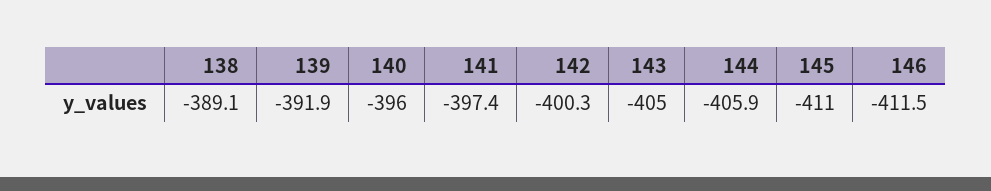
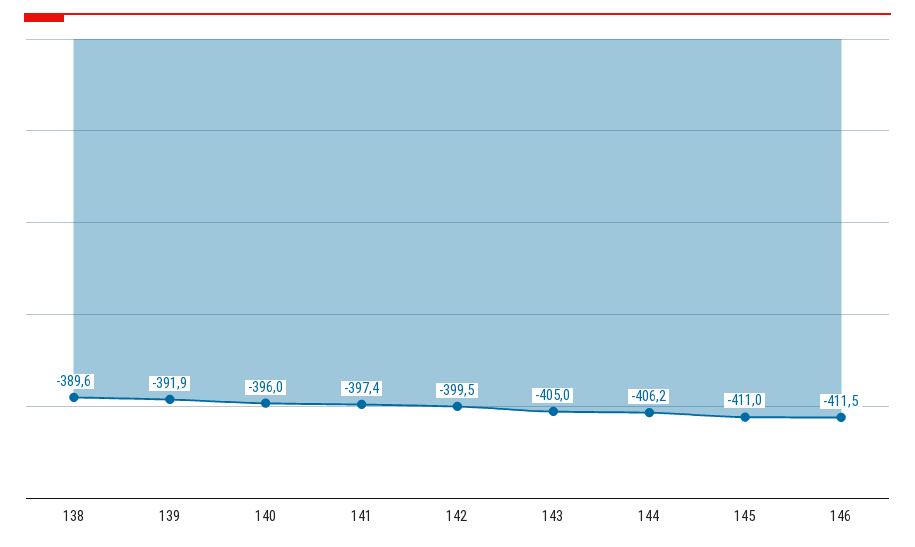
138: -389.1 -> -389.6
142: -400.3 -> -399.5
144: -405.9 -> -406.2

